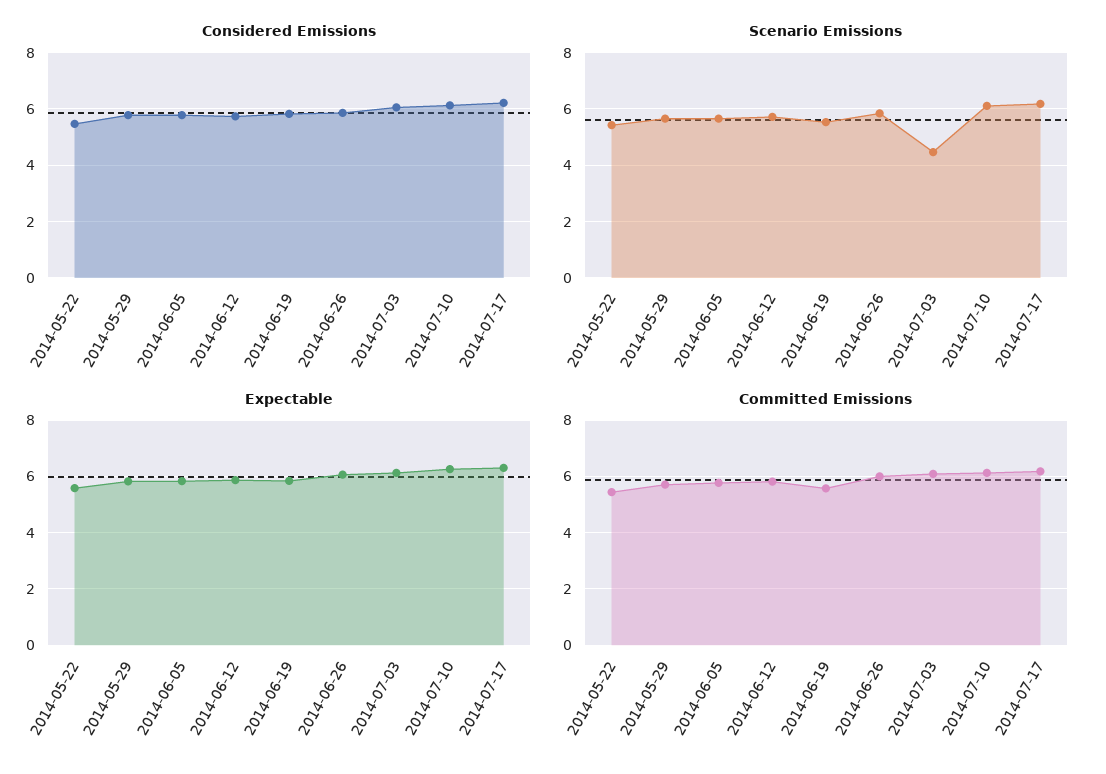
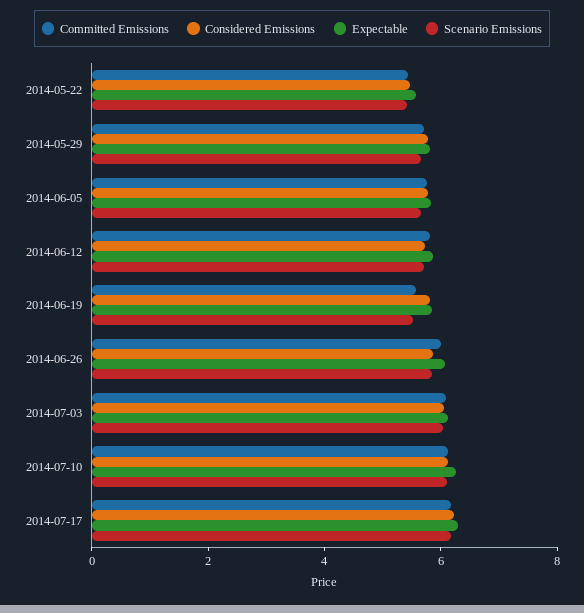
Scenario Emissions, 2014-07-03: 4.5 -> 6

